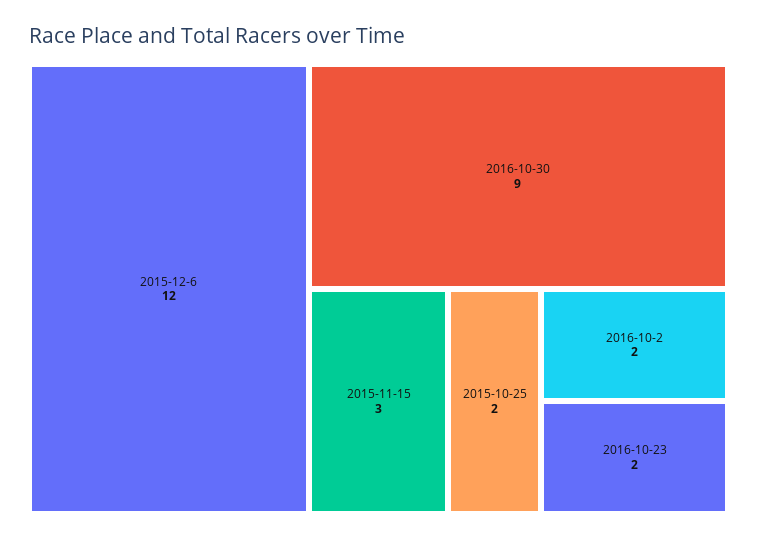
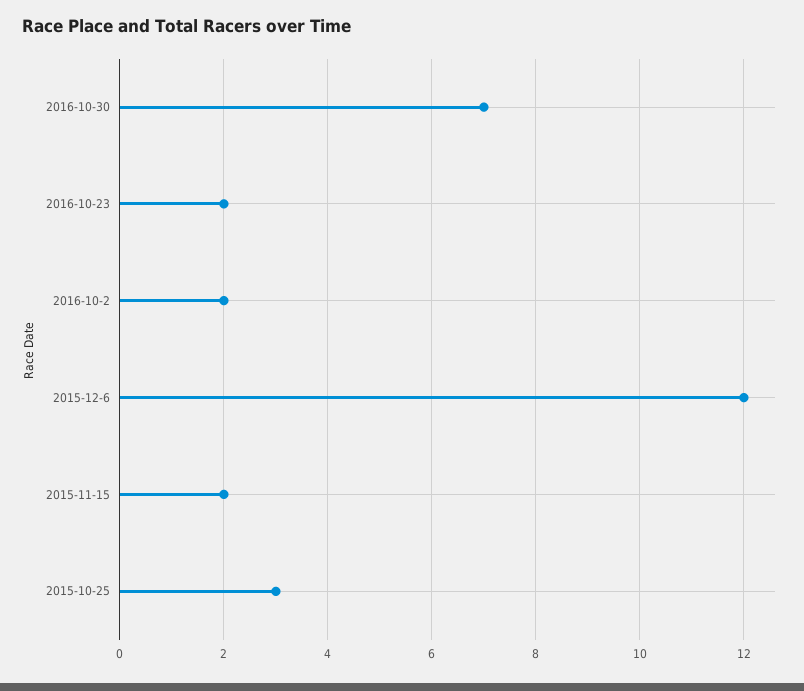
2016-10-30: 9 -> 7
2015-11-15: 3 -> 2
2015-10-25: 2 -> 3

